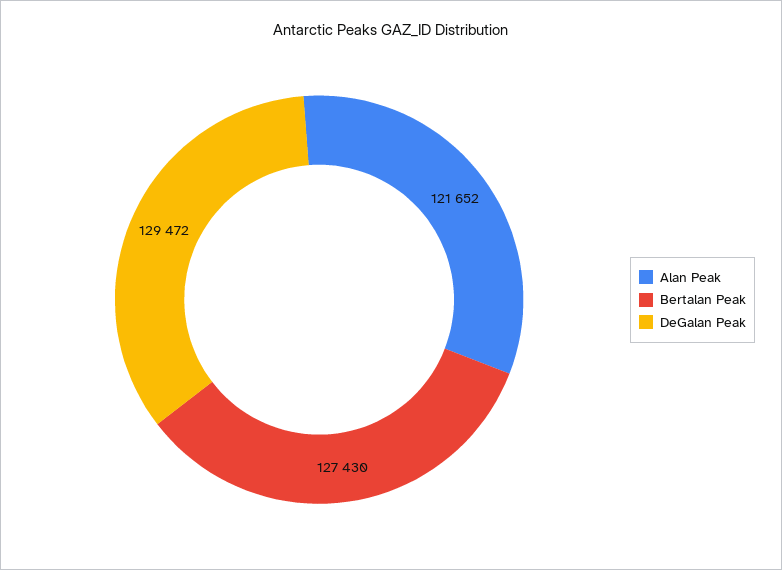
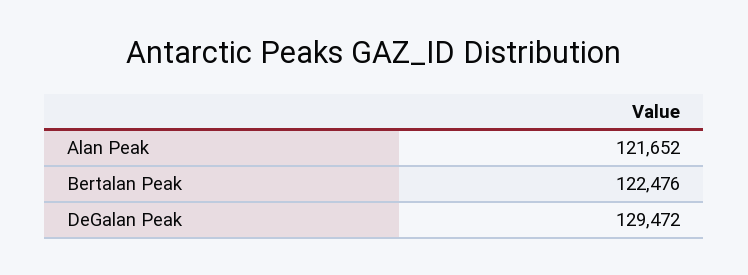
Bertalan Peak: 127430 -> 122476

